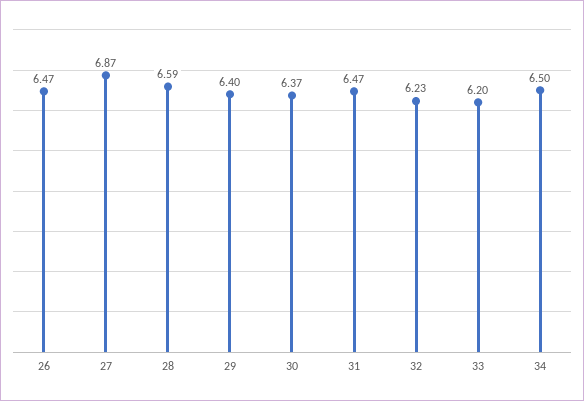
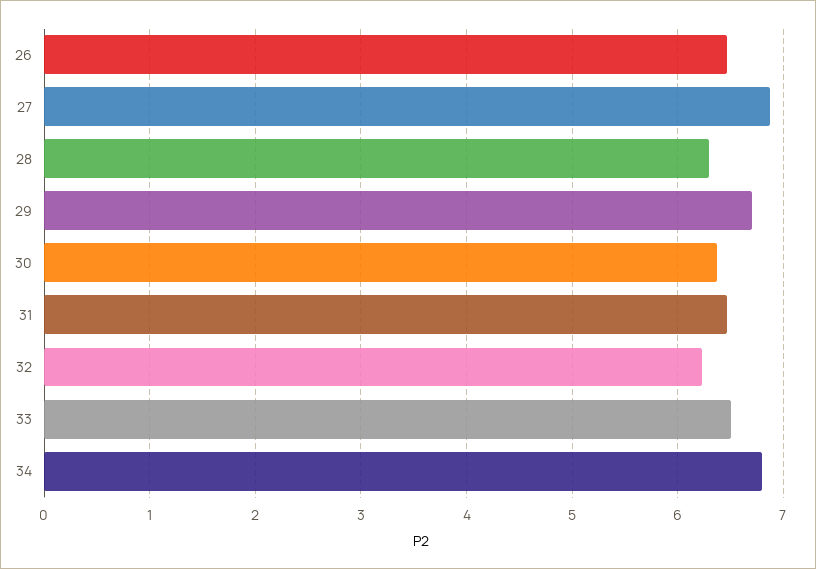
28: 6.59 -> 6.3
29: 6.4 -> 6.7
33: 6.2 -> 6.5
34: 6.5 -> 6.8

